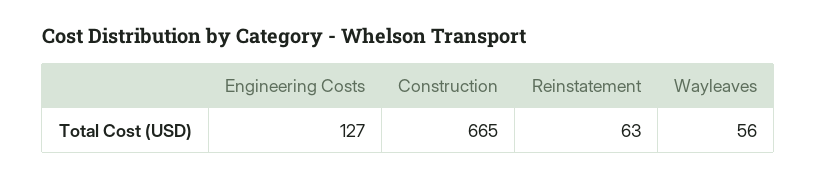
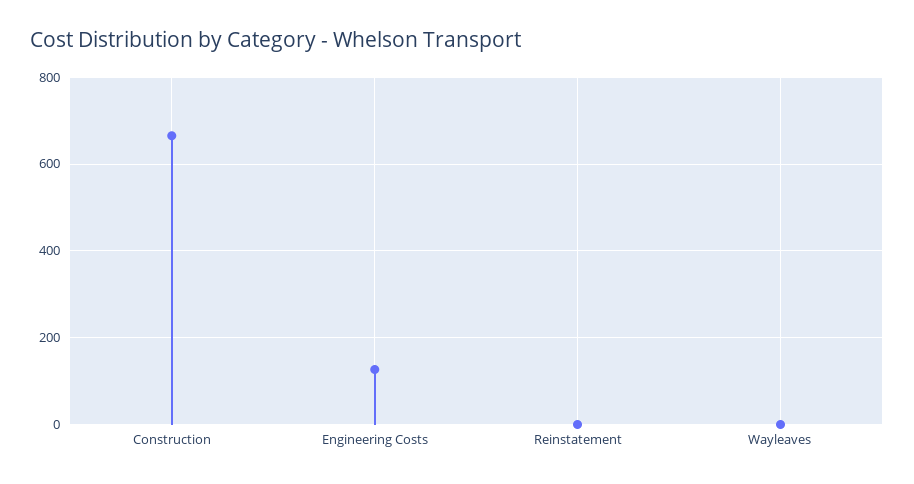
Reinstatement: 63 -> 0
Wayleaves: 56 -> 0

